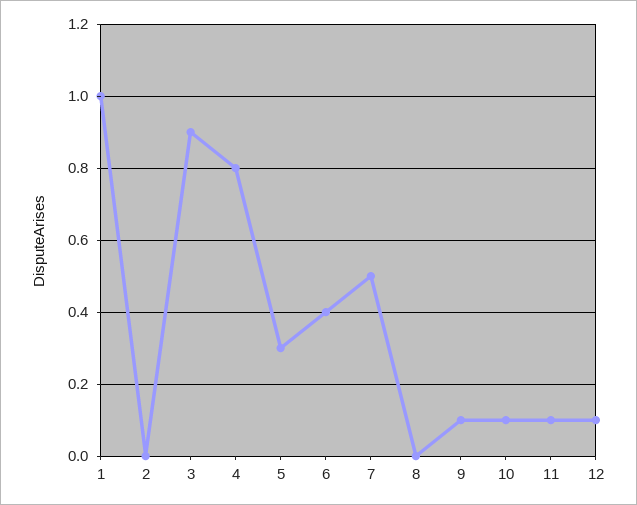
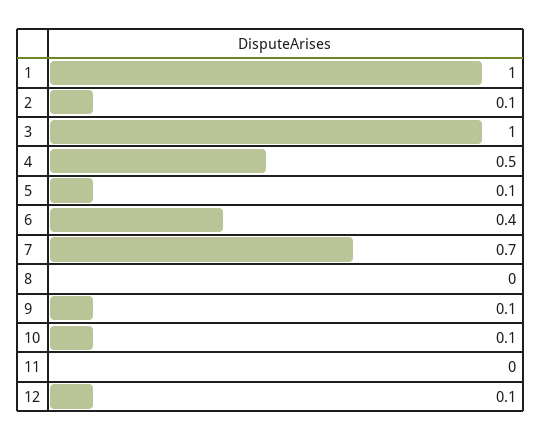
2: 0 -> 0.1
3: 0.9 -> 1
4: 0.8 -> 0.5
5: 0.3 -> 0.1
7: 0.5 -> 0.7
11: 0.1 -> 0

